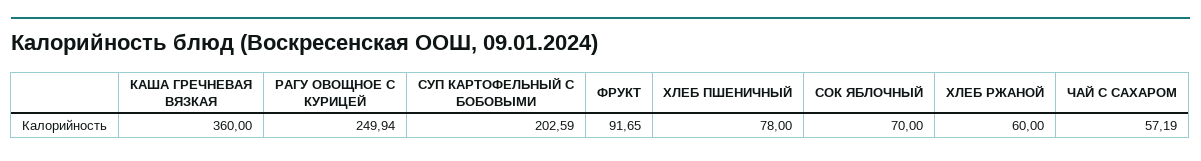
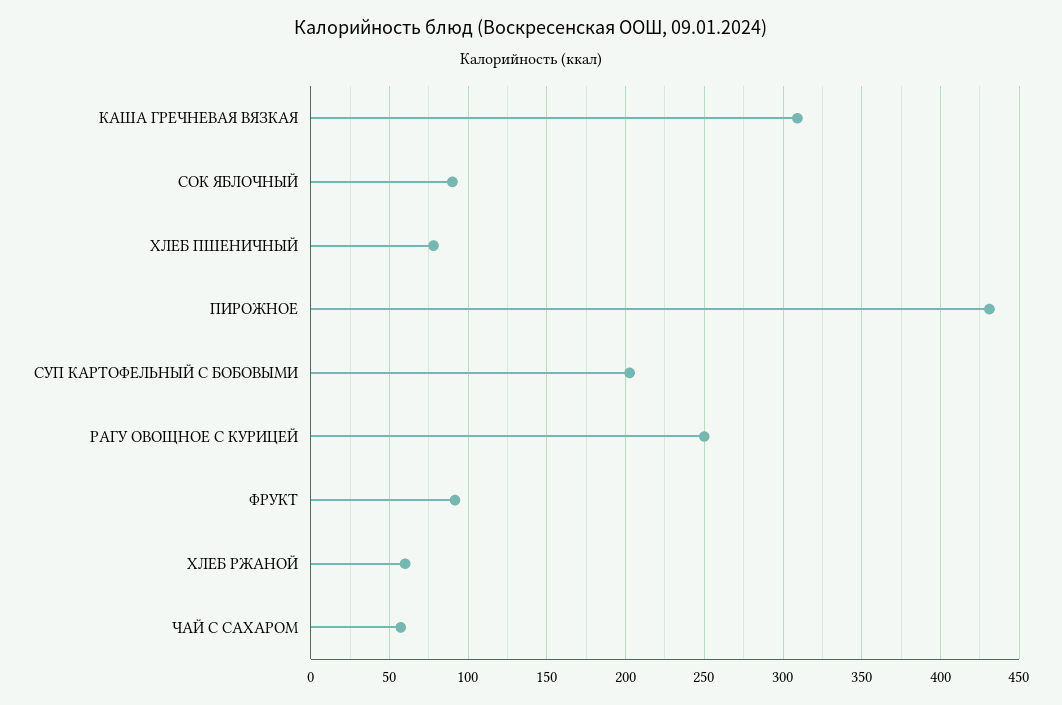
КАША ГРЕЧНЕВАЯ ВЯЗКАЯ: 360 -> 310
СОК ЯБЛОЧНЫЙ: 70 -> 90
ПИРОЖНОЕ: none -> 430

